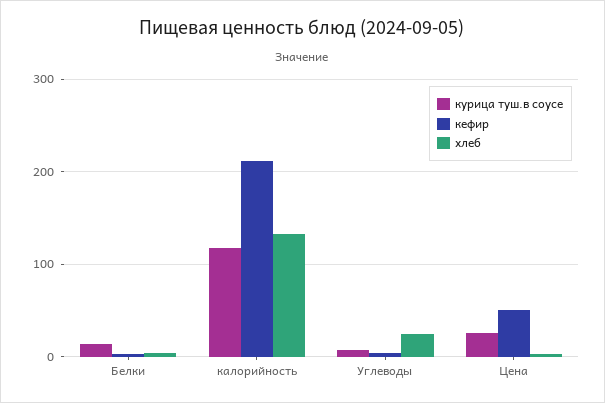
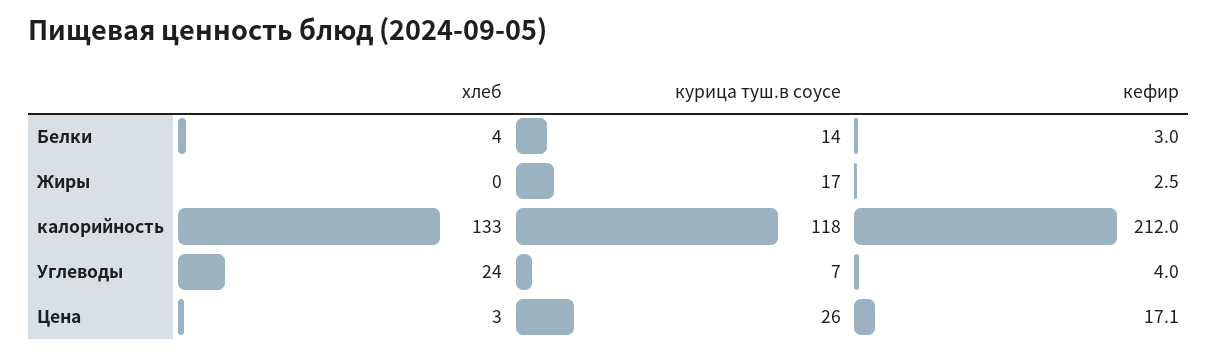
кефир, Цена: 50 -> 17.1
хлеб, Жиры: none -> 0
курица туш.в соусе, Жиры: none -> 17
кефир, Жиры: none -> 2.5

